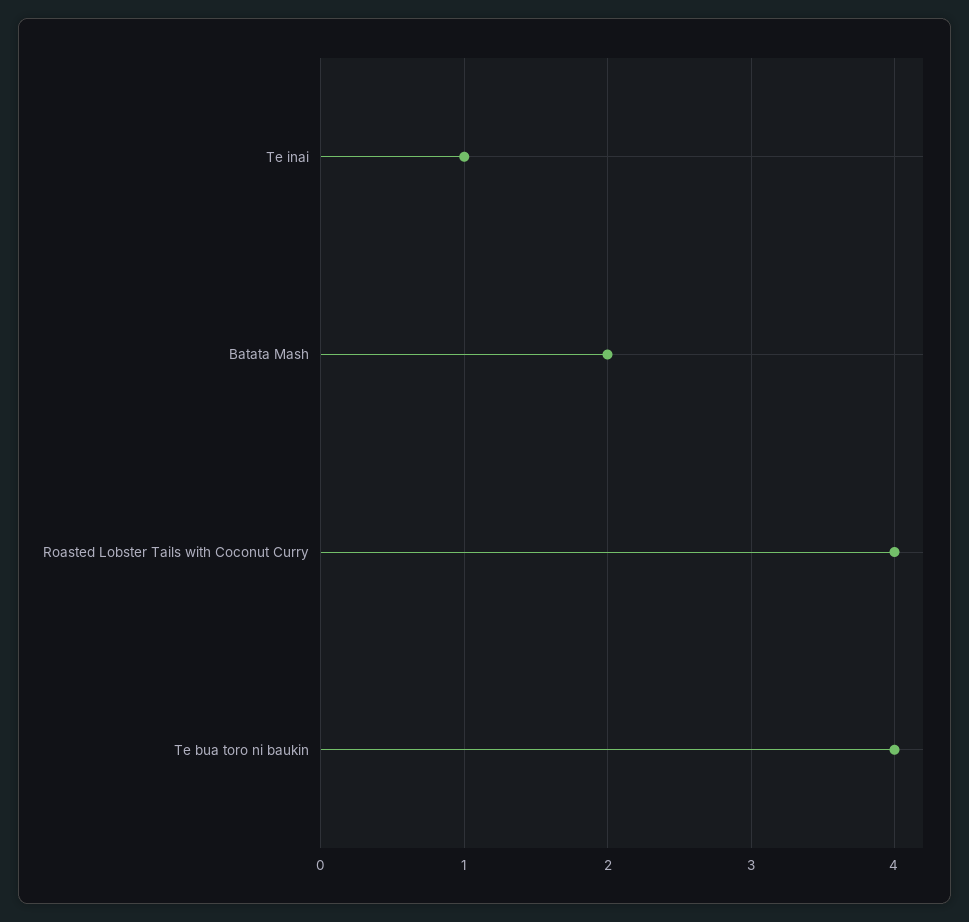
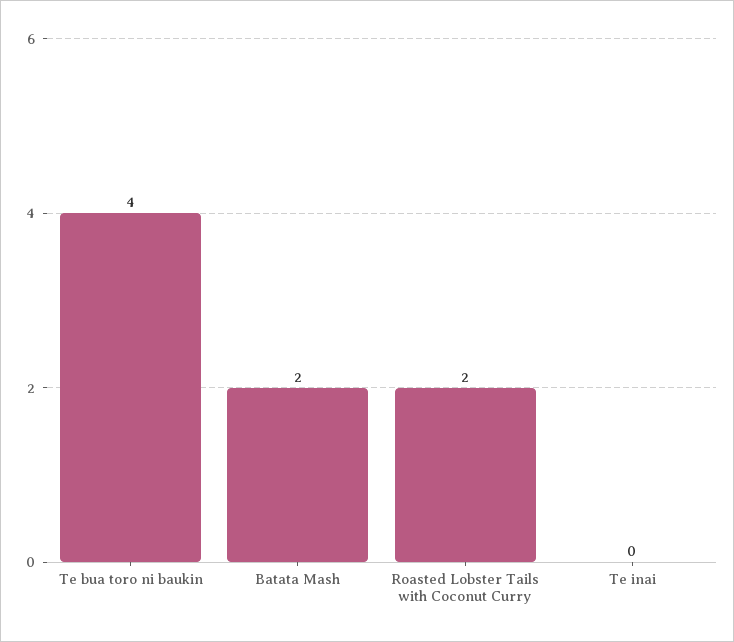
Te inai: 1 -> 0
Roasted Lobster Tails with Coconut Curry: 4 -> 2

